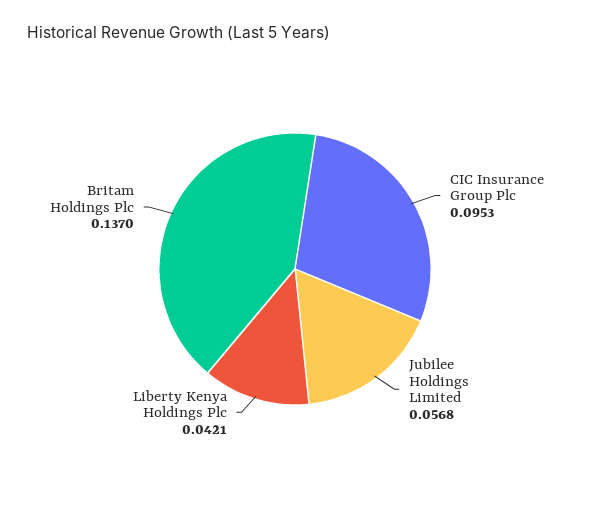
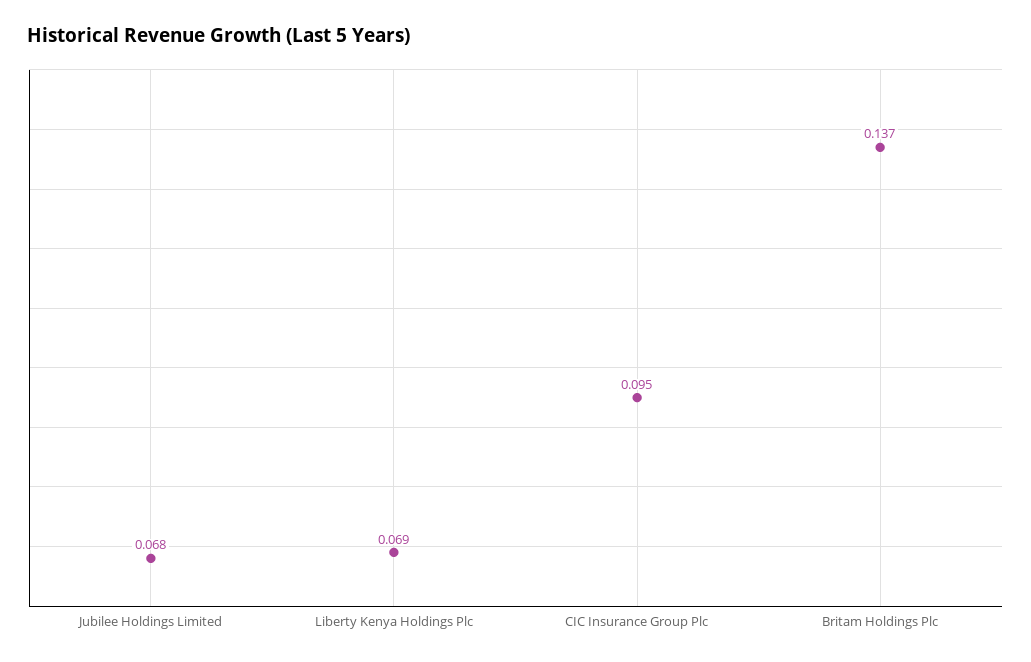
Jubilee Holdings Limited: 0.0568 -> 0.068
Liberty Kenya Holdings Plc: 0.0421 -> 0.069

